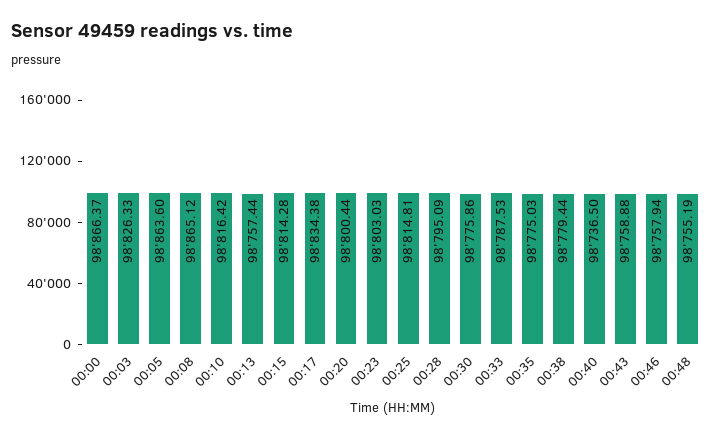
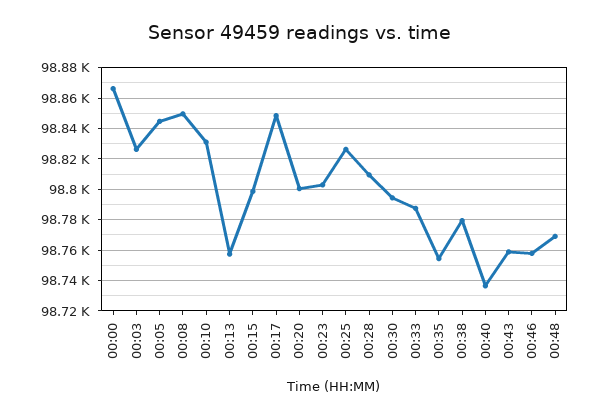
00:05: 98863.6 -> 98845
00:08: 98865.12 -> 98850
00:10: 98816.42 -> 98830
00:15: 98814.28 -> 98800
00:17: 98834.38 -> 98850
00:25: 98814.81 -> 98825
00:28: 98795.09 -> 98810
00:30: 98775.86 -> 98795
00:35: 98775.03 -> 98755
00:48: 98755.19 -> 98770

